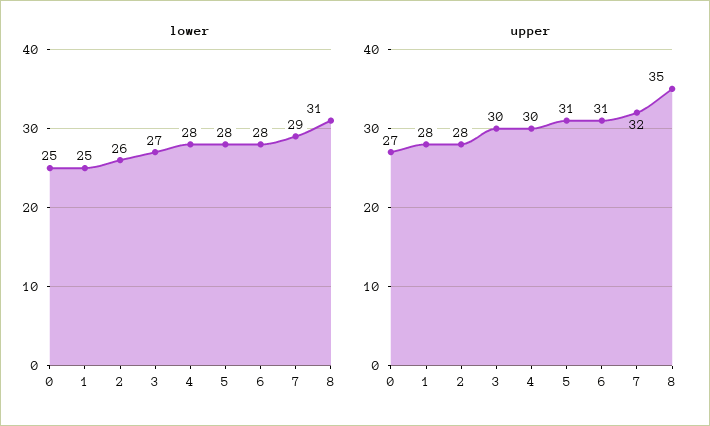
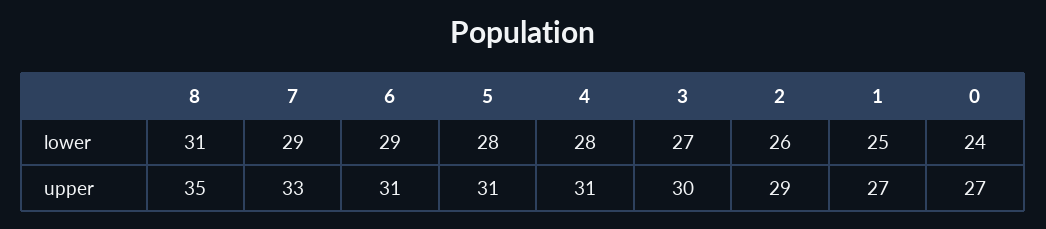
lower, 0: 25 -> 24
lower, 6: 28 -> 29
upper, 1: 28 -> 27
upper, 2: 28 -> 29
upper, 4: 30 -> 31
upper, 7: 32 -> 33

